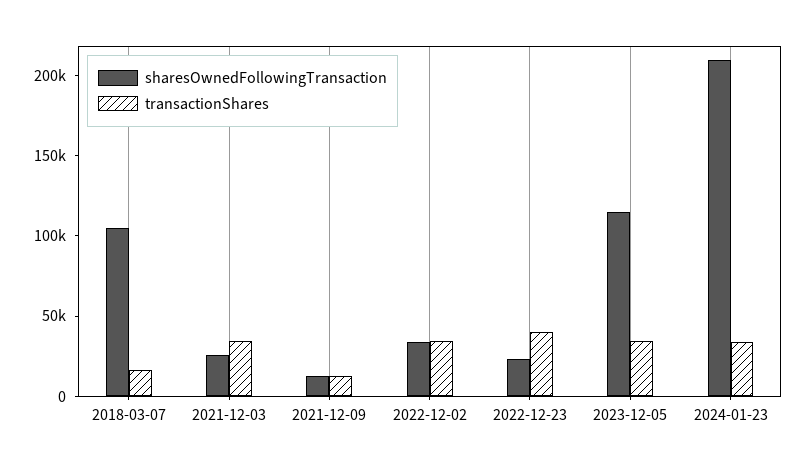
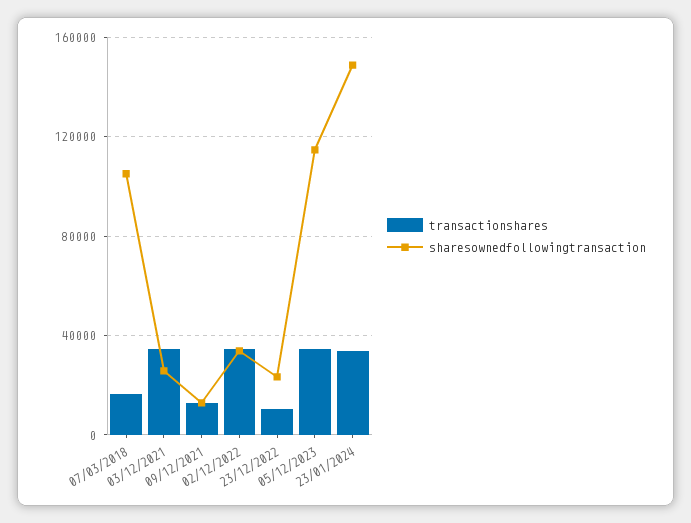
transactionShares, 2022-12-23: 40000 -> 10000
sharesOwnedFollowingTransaction, 2024-01-23: 210000 -> 150000

